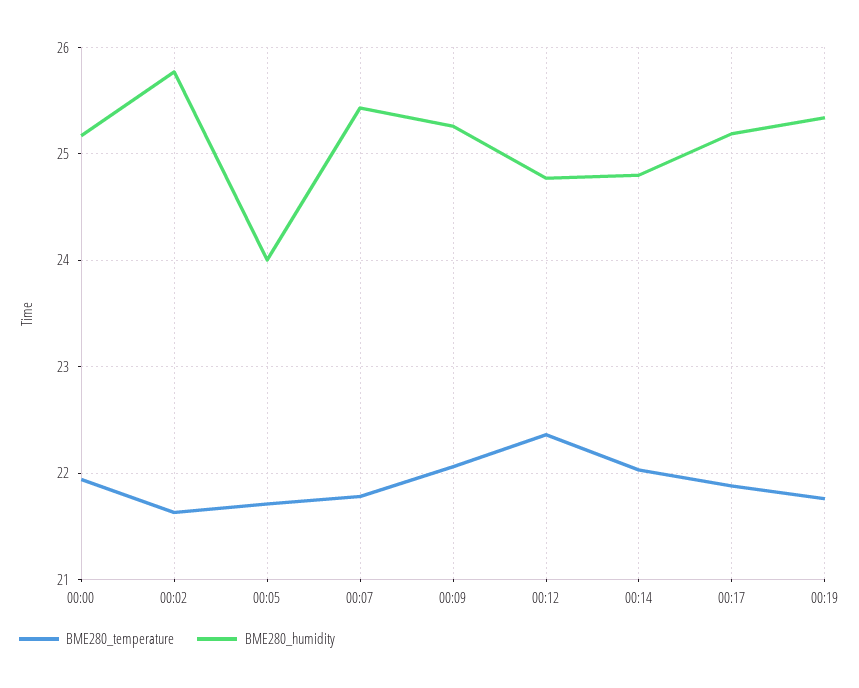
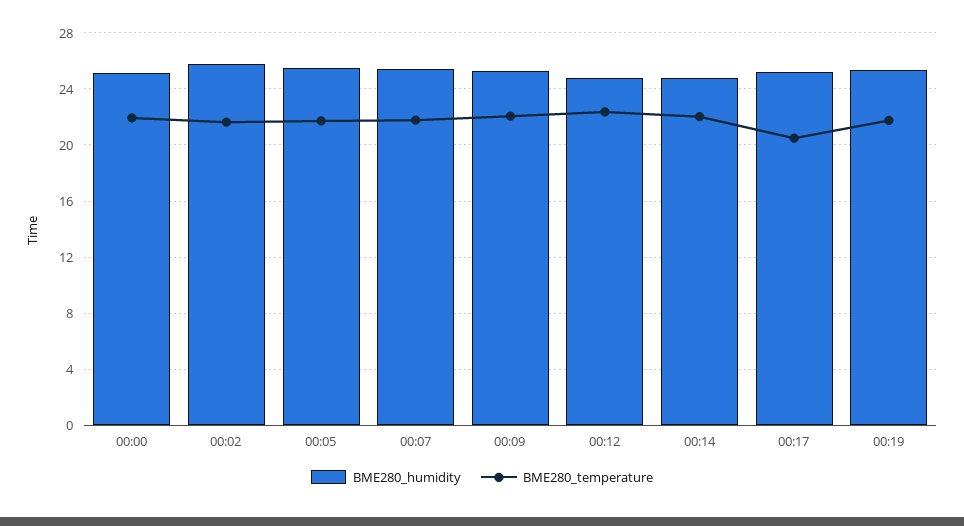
BME280_humidity, 00:05: 24 -> 25.5
BME280_temperature, 00:17: 21.9 -> 20.5

